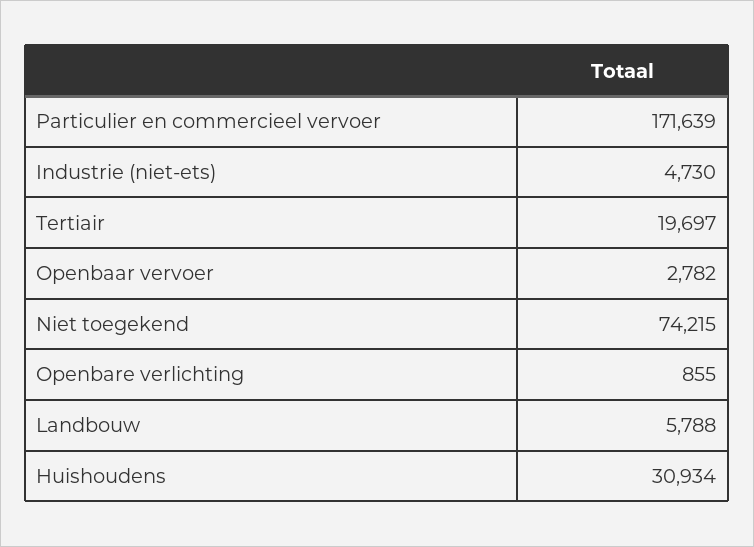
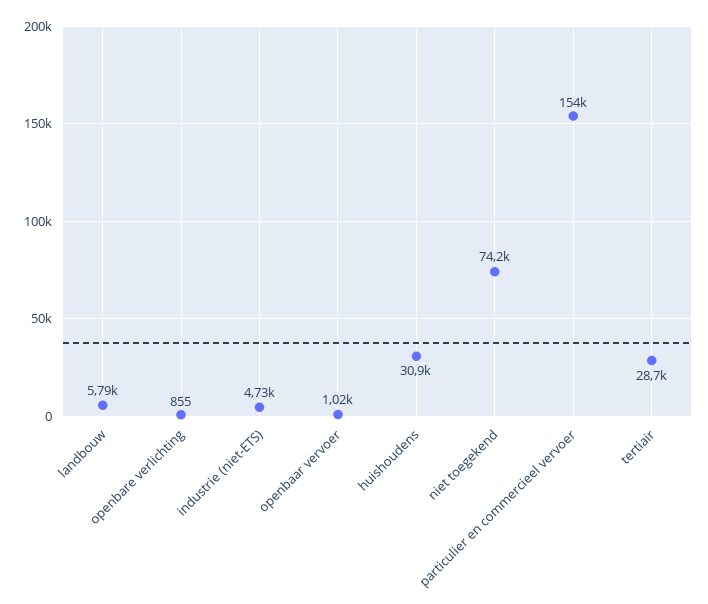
Particulier en commercieel vervoer: 171639 -> 154000
Tertiair: 19697 -> 28700
Openbaar vervoer: 2782 -> 1020

